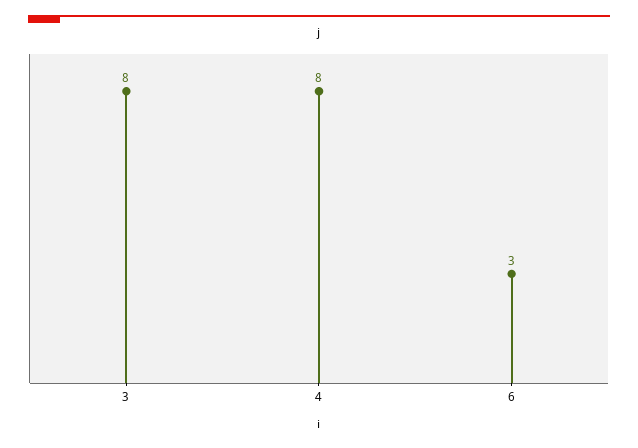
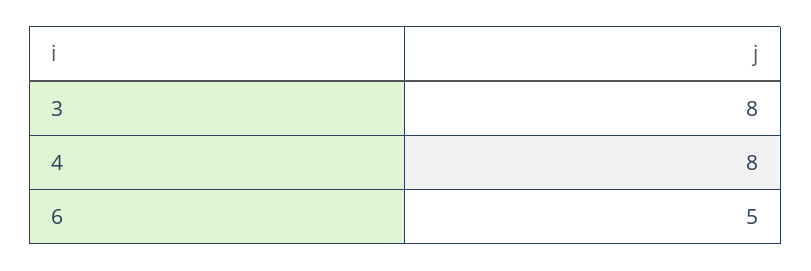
6: 3 -> 5

